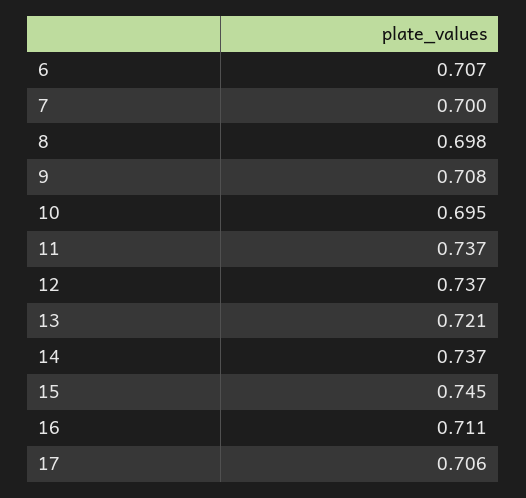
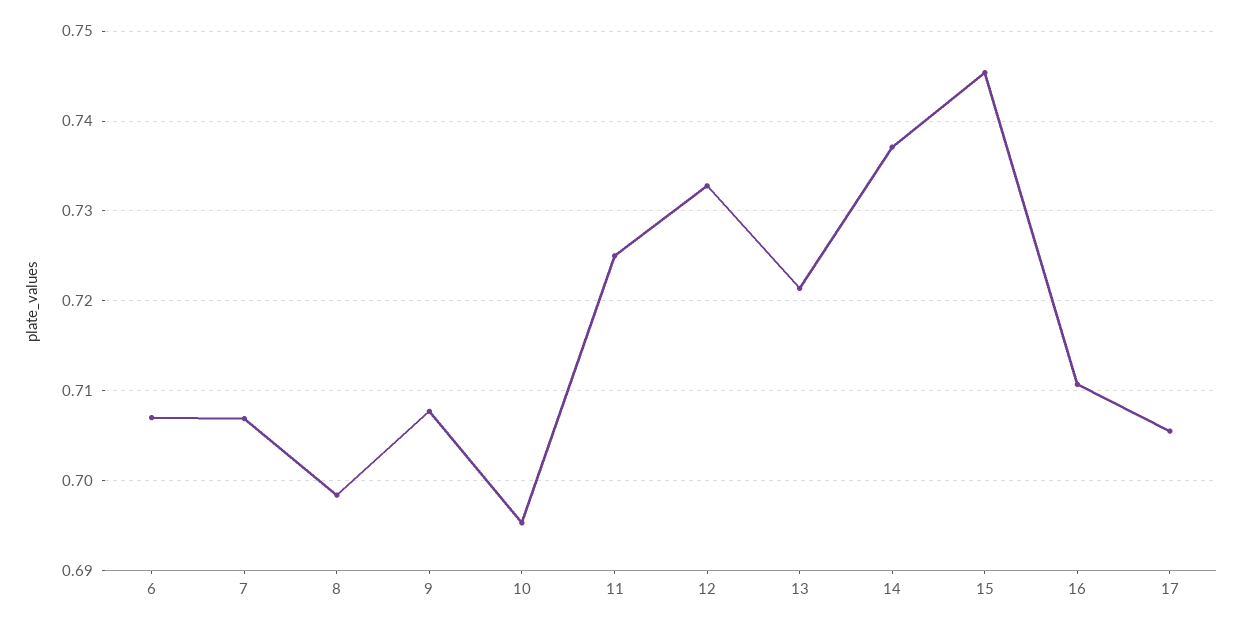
7: 0.7 -> 0.707
11: 0.737 -> 0.725
12: 0.737 -> 0.733

